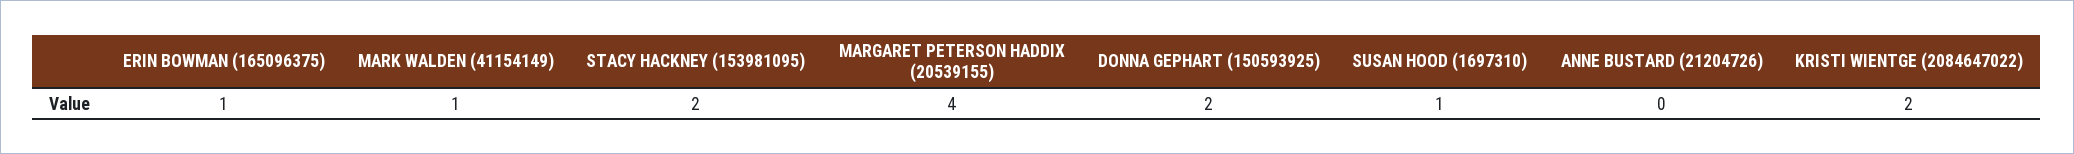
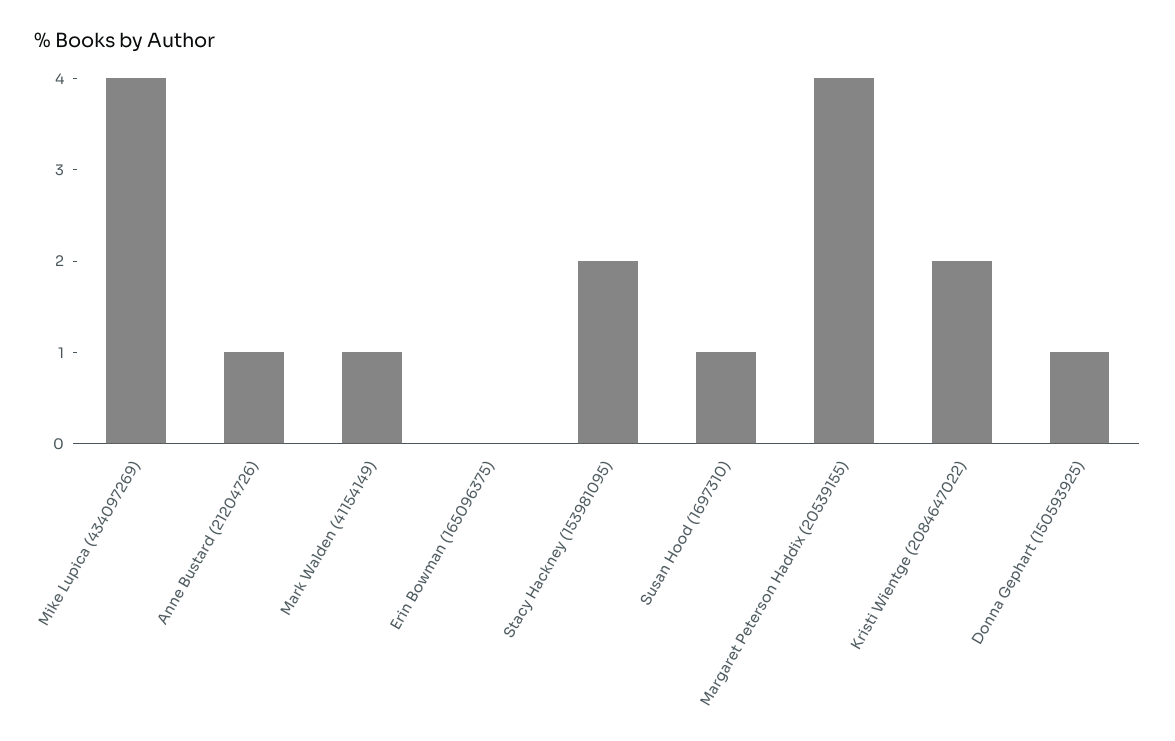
ERIN BOWMAN (165096375): 1 -> 0
DONNA GEPHART (150593925): 2 -> 1
ANNE BUSTARD (21204726): 0 -> 1
Mike Lupica (434097269): none -> 4

